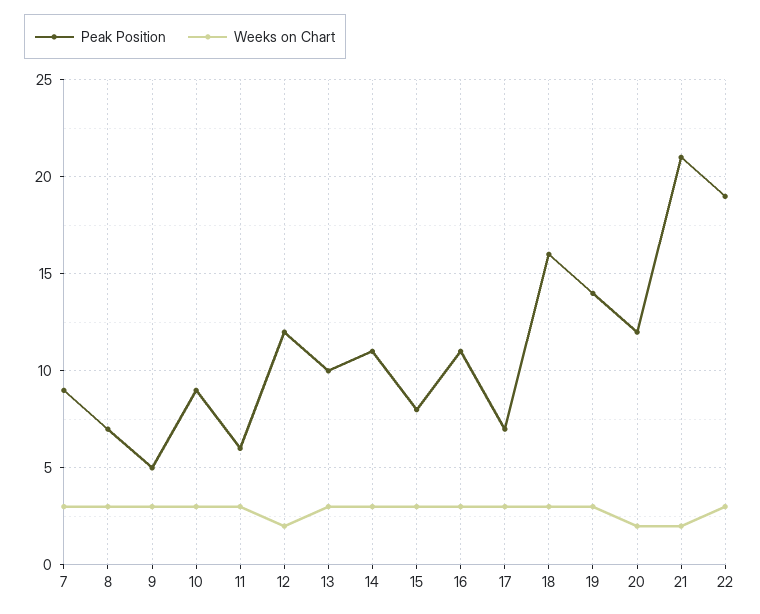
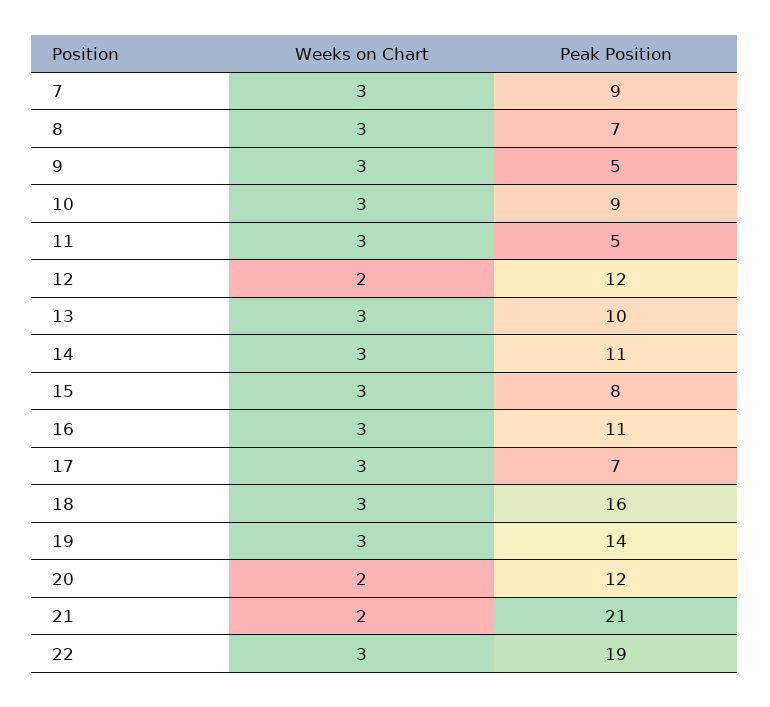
Peak Position, 11: 6 -> 5

